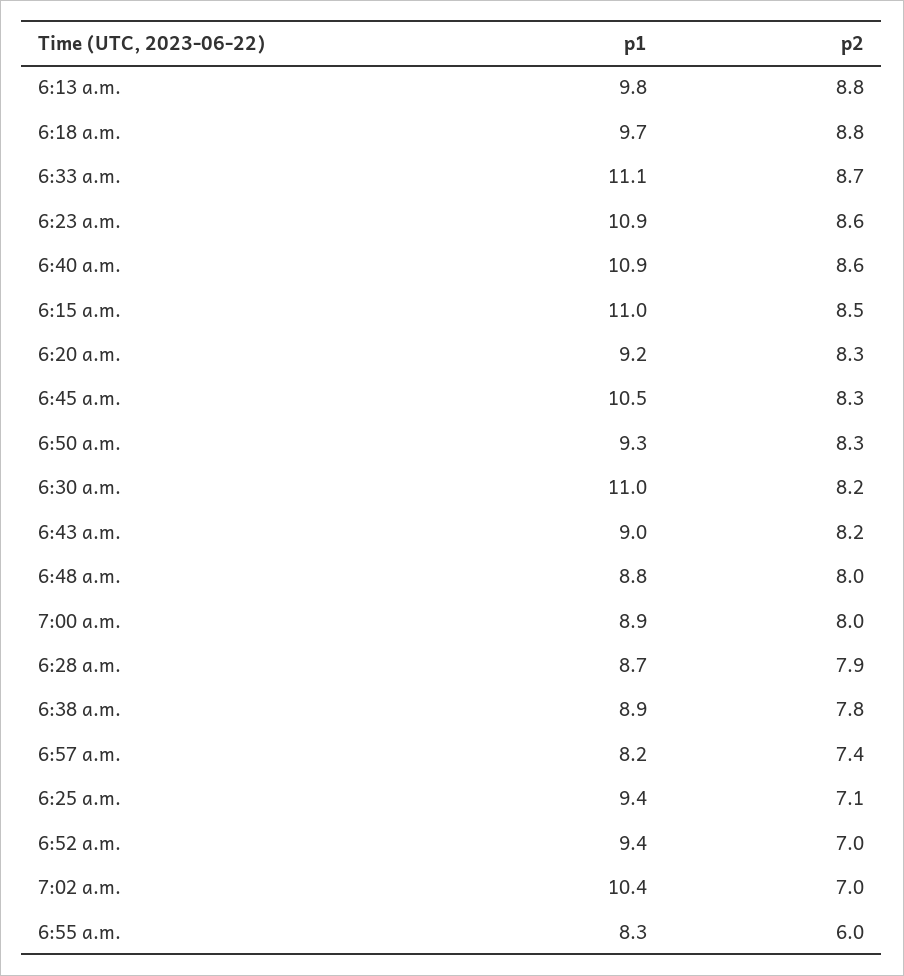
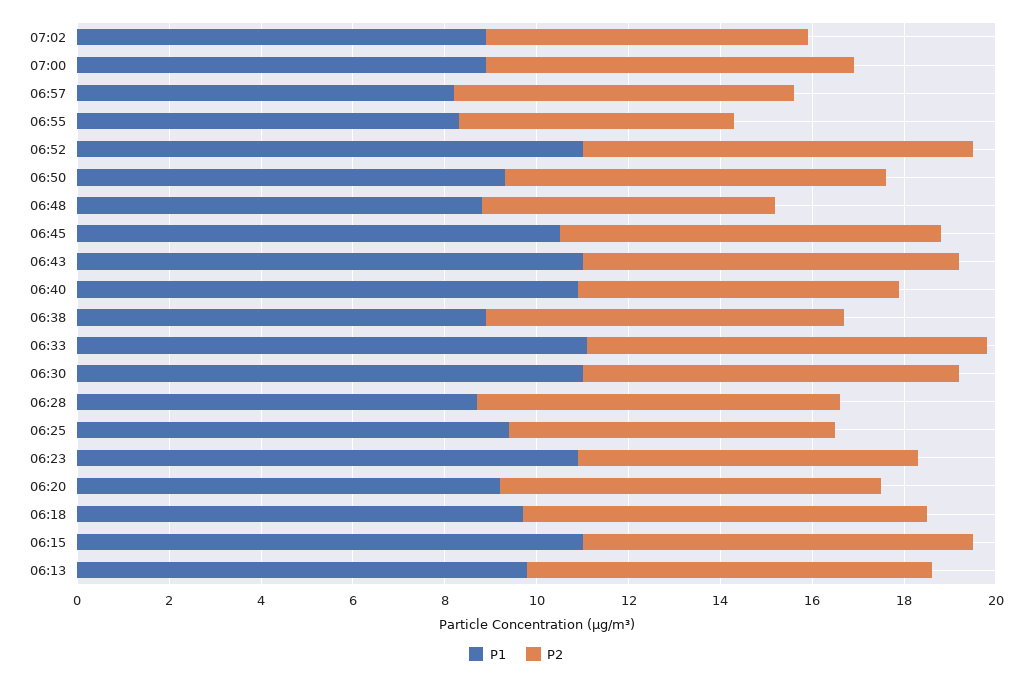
p2, 6:23 a.m.: 8.6 -> 7.5
p2, 6:40 a.m.: 8.6 -> 7
p1, 6:43 a.m.: 9 -> 11
p2, 6:48 a.m.: 8 -> 6.5
p1, 6:52 a.m.: 9.4 -> 11
p2, 6:52 a.m.: 7 -> 8.5
p1, 7:02 a.m.: 10.4 -> 9

